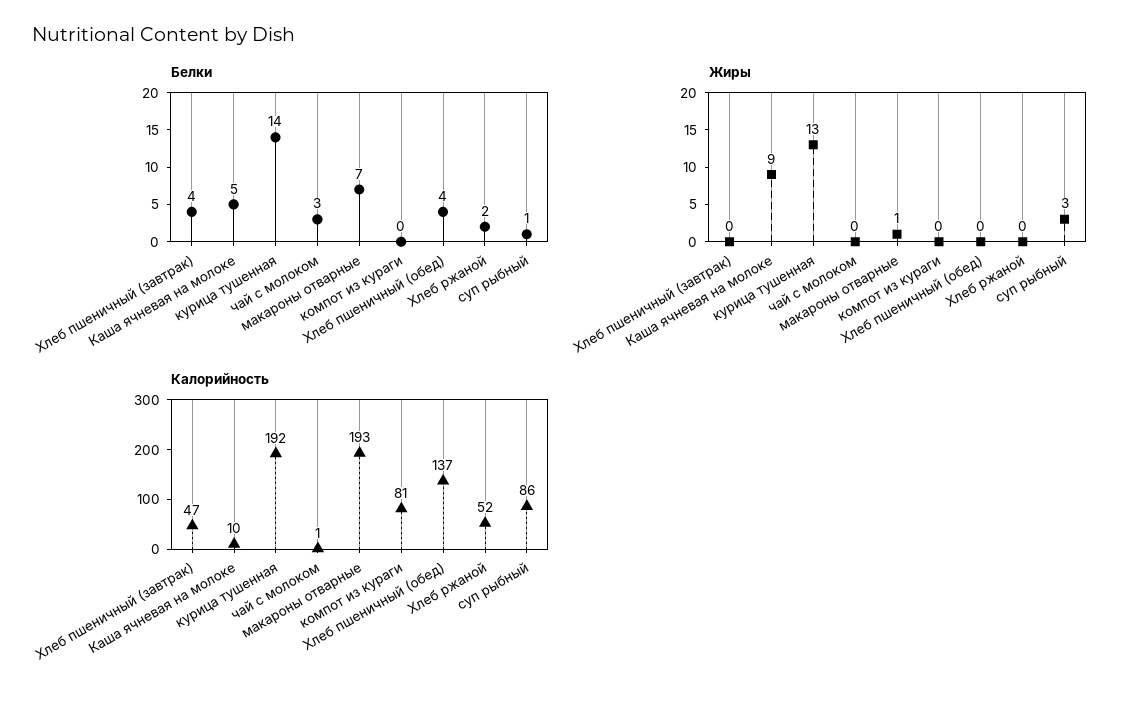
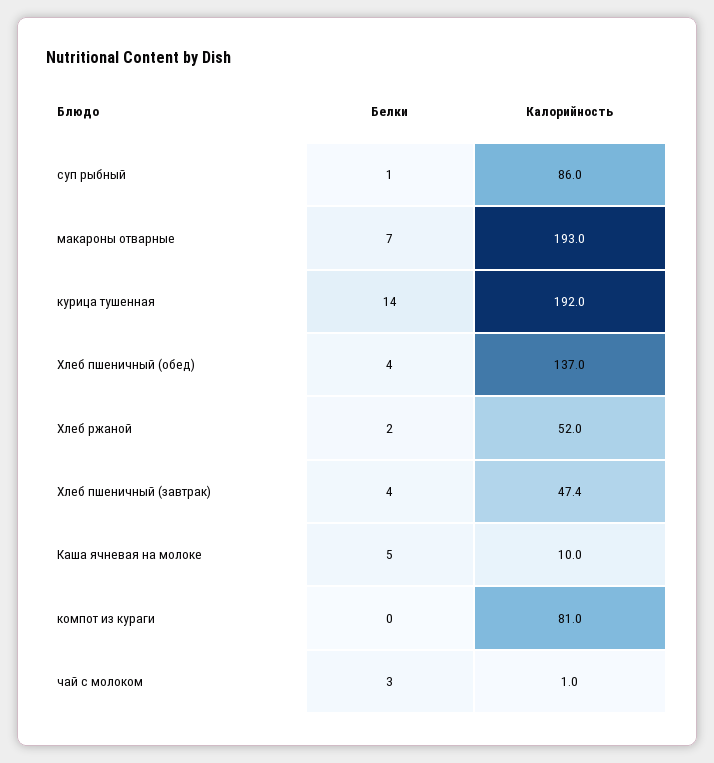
Жиры, Хлеб пшеничный (завтрак): 0 -> none
Жиры, Каша ячневая на молоке: 9 -> none
Жиры, курица тушенная: 13 -> none
Жиры, чай с молоком: 0 -> none
Жиры, макароны отварные: 1 -> none
Жиры, компот из кураги: 0 -> none
Жиры, Хлеб пшеничный (обед): 0 -> none
Жиры, Хлеб ржаной: 0 -> none
Жиры, суп рыбный: 3 -> none

